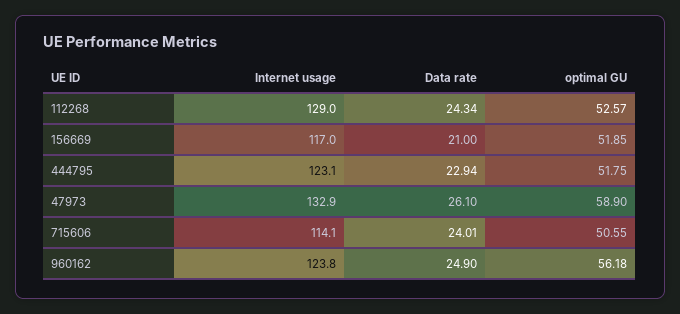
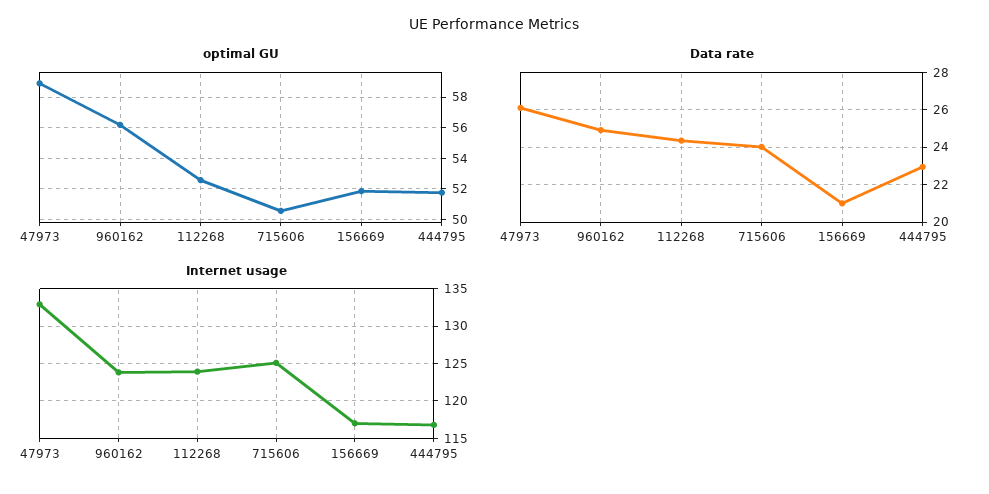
Internet usage, 112268: 129 -> 124
Internet usage, 444795: 123.1 -> 117
Internet usage, 715606: 114.1 -> 125

